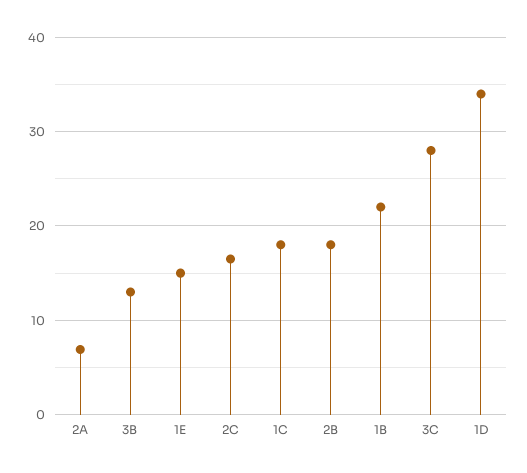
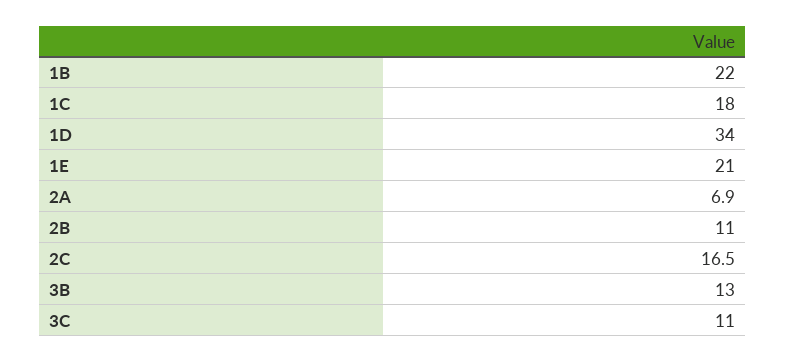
1E: 15 -> 21
2B: 18 -> 11
3C: 28 -> 11

